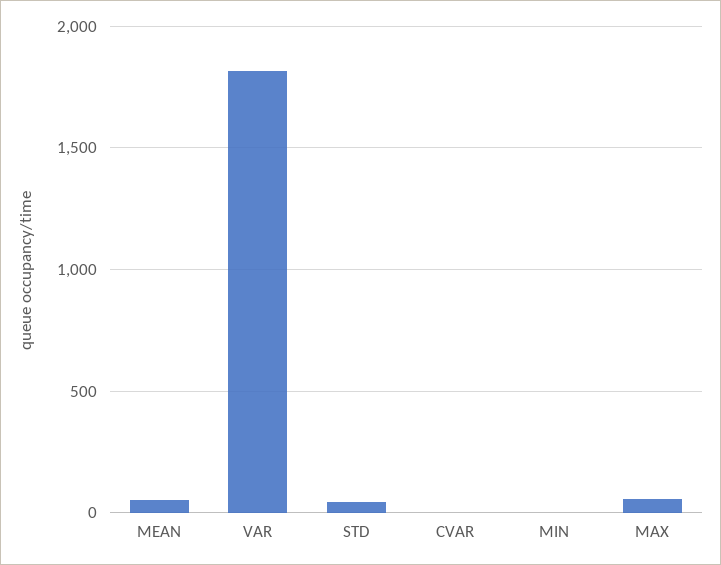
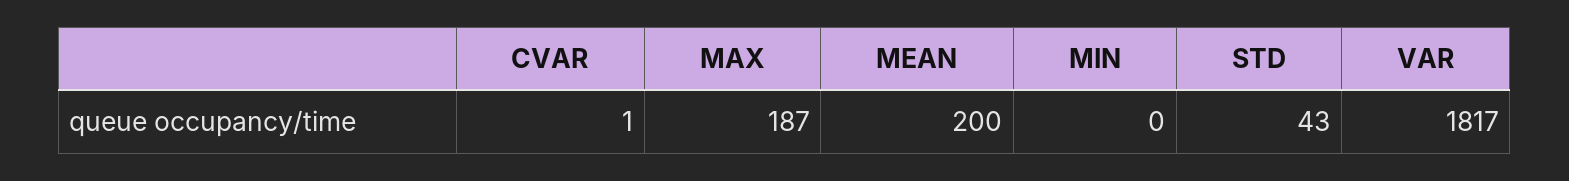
MEAN: 50 -> 200
MAX: 50 -> 187

